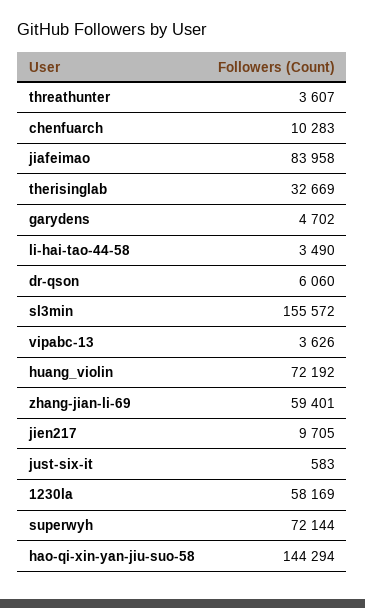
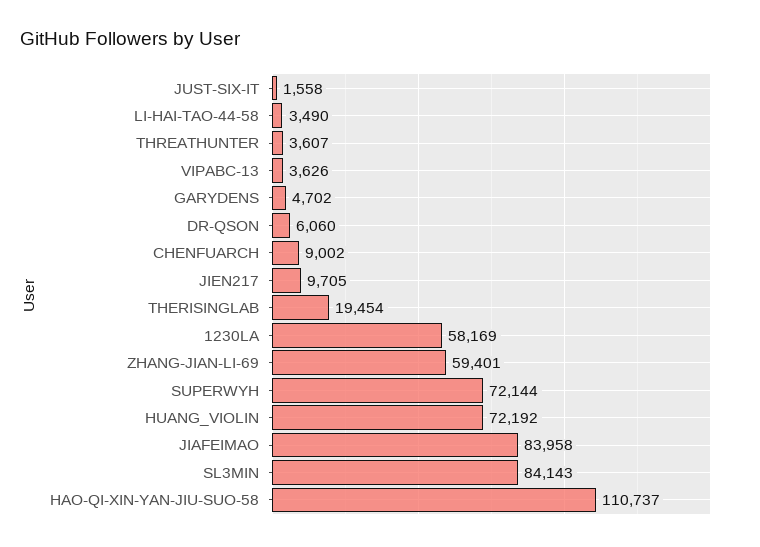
chenfuarch: 10283 -> 9002
therisinglab: 32669 -> 19454
sl3min: 155572 -> 84143
just-six-it: 583 -> 1558
hao-qi-xin-yan-jiu-suo-58: 144294 -> 110737

